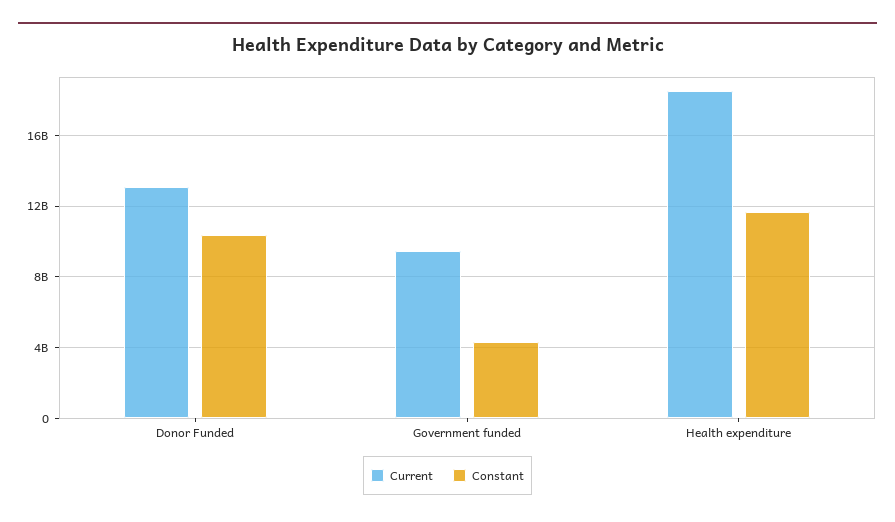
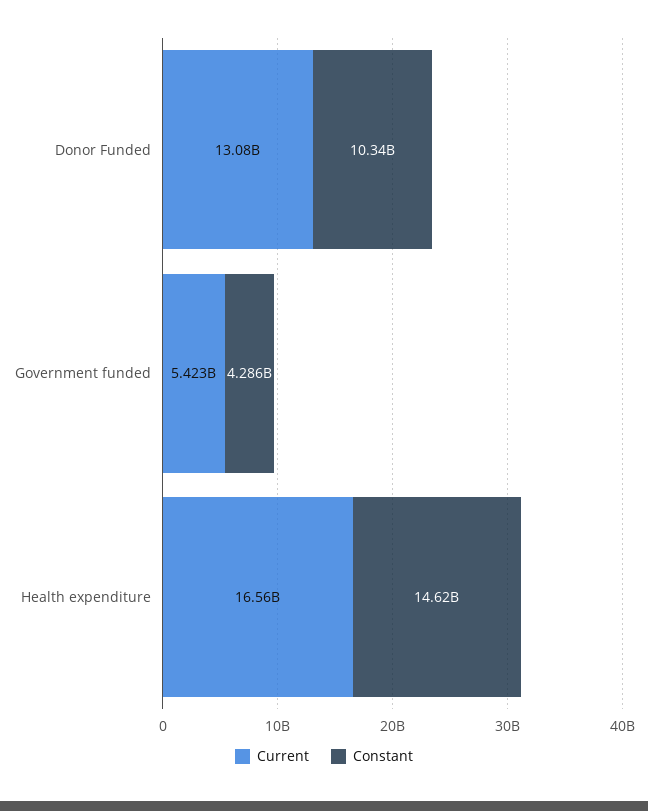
Current, Government funded: 9500000000 -> 5423000000
Current, Health expenditure: 18500000000 -> 16560000000
Constant, Health expenditure: 11500000000 -> 14620000000

